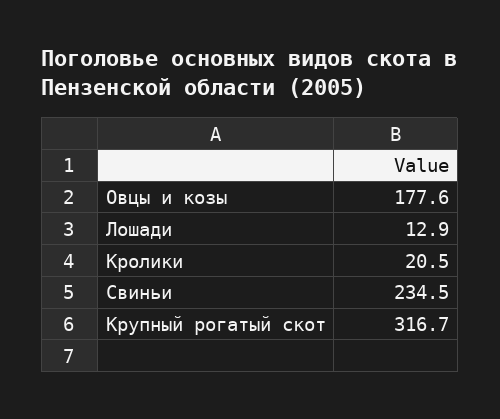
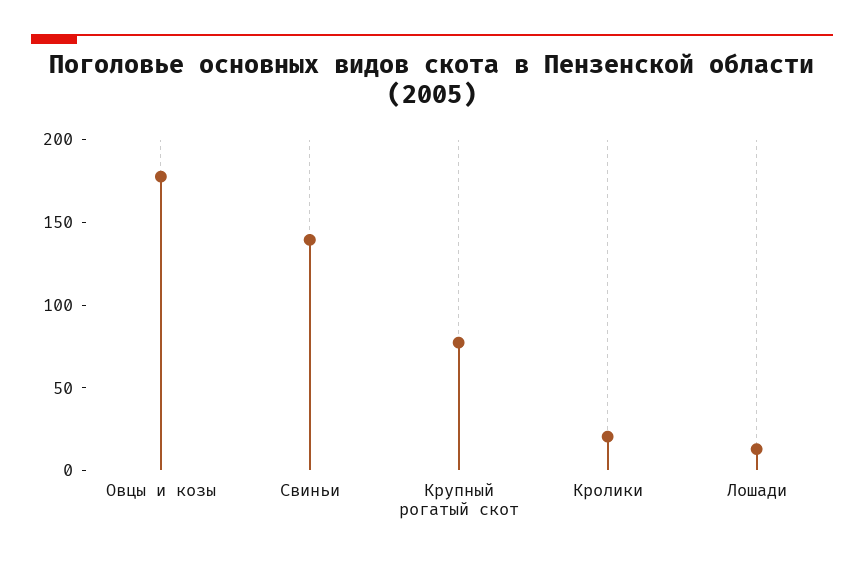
Свиньи: 234.5 -> 140
Крупный рогатый скот: 316.7 -> 80

